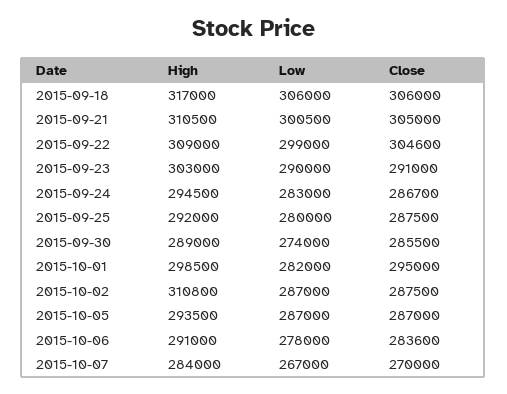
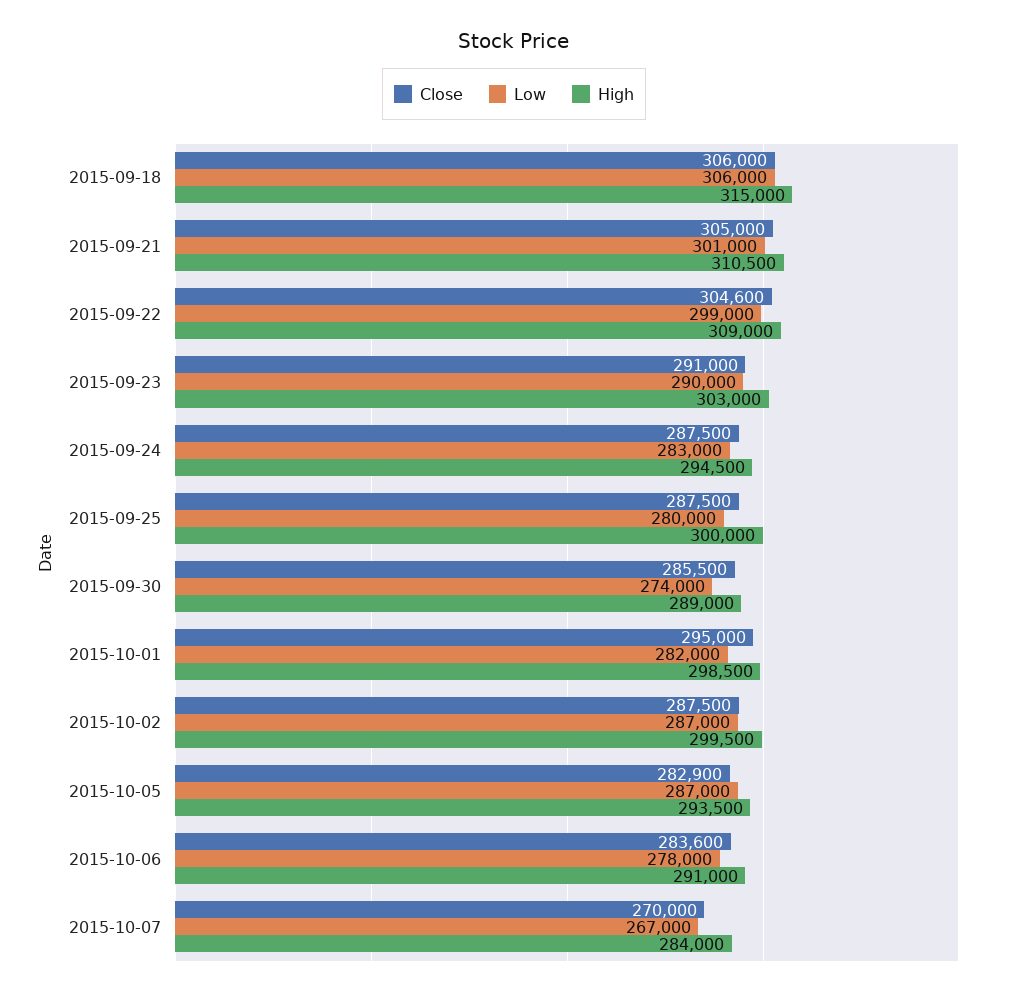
High, 2015-09-18: 317000 -> 315000
Low, 2015-09-21: 300500 -> 301000
Close, 2015-09-24: 286700 -> 287500
High, 2015-09-25: 292000 -> 300000
High, 2015-10-02: 310800 -> 299500
Close, 2015-10-05: 287000 -> 282900

